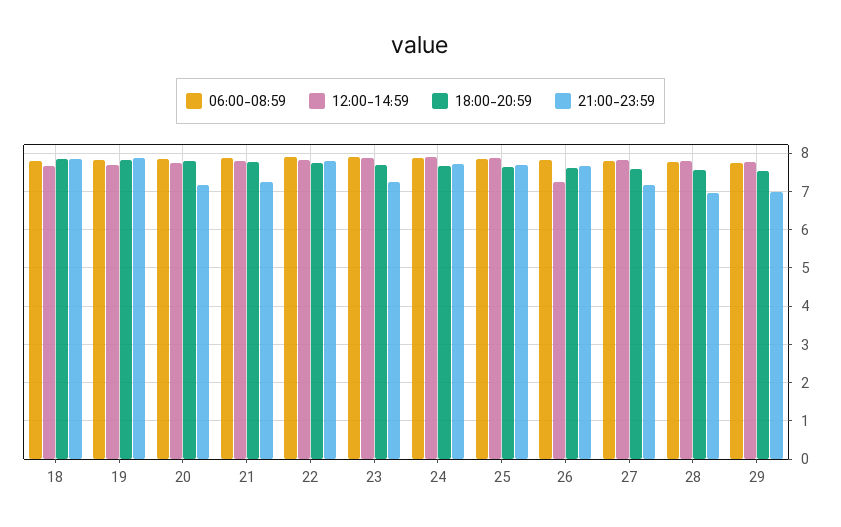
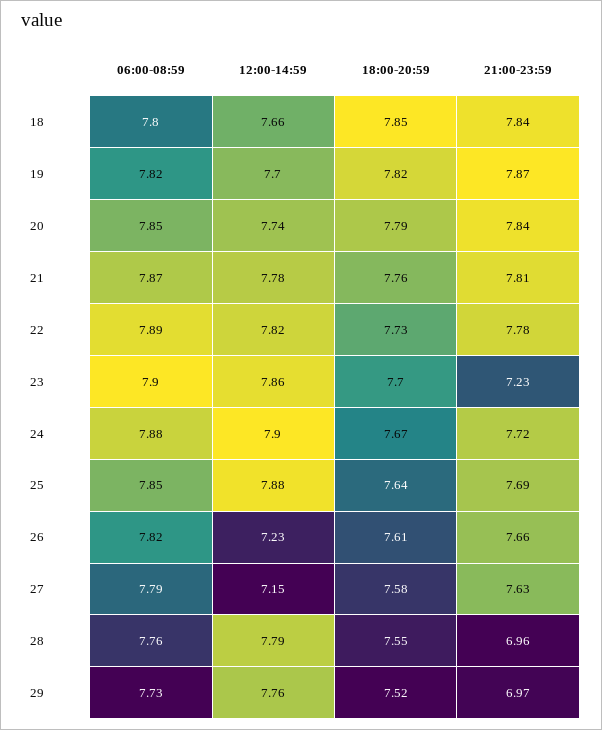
21:00-23:59, 20: 7.2 -> 7.84
21:00-23:59, 21: 7.2 -> 7.81
12:00-14:59, 27: 7.8 -> 7.15
21:00-23:59, 27: 7.2 -> 7.63

